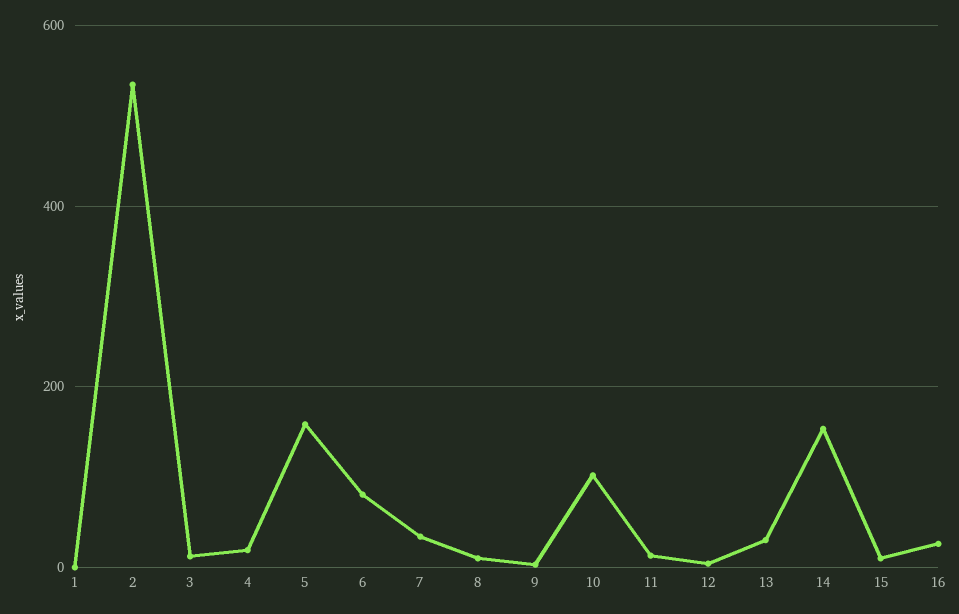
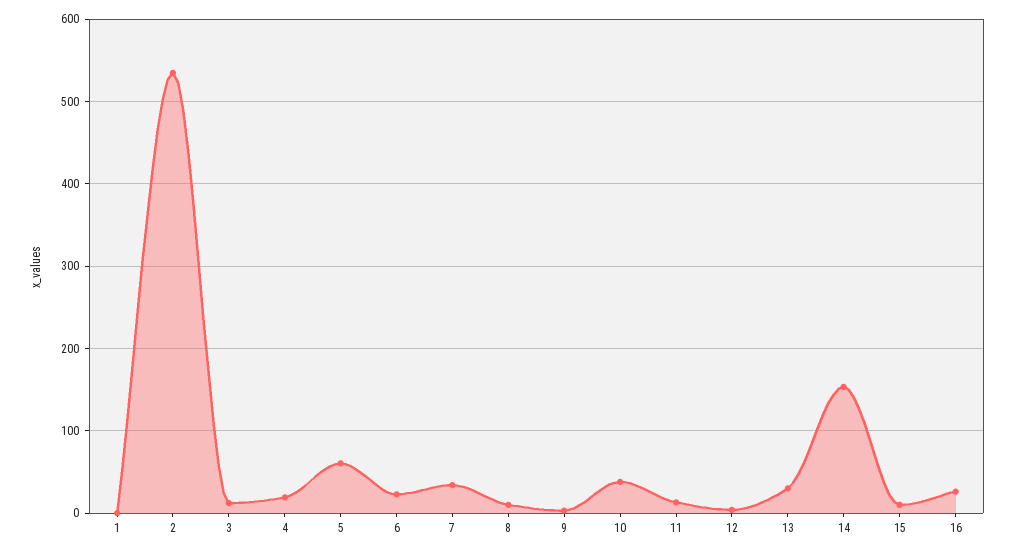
5: 160 -> 60
6: 80 -> 20
10: 100 -> 40

